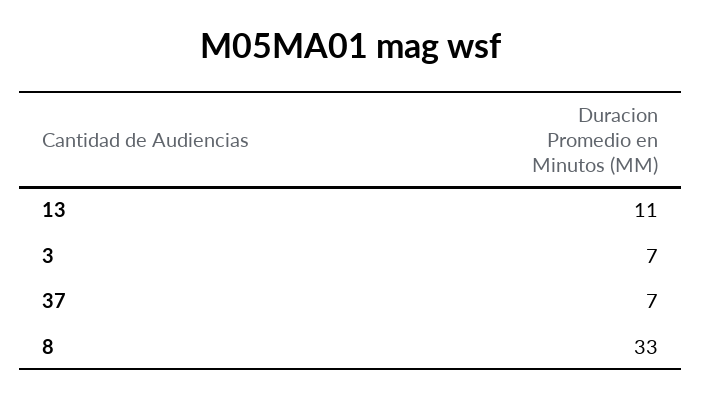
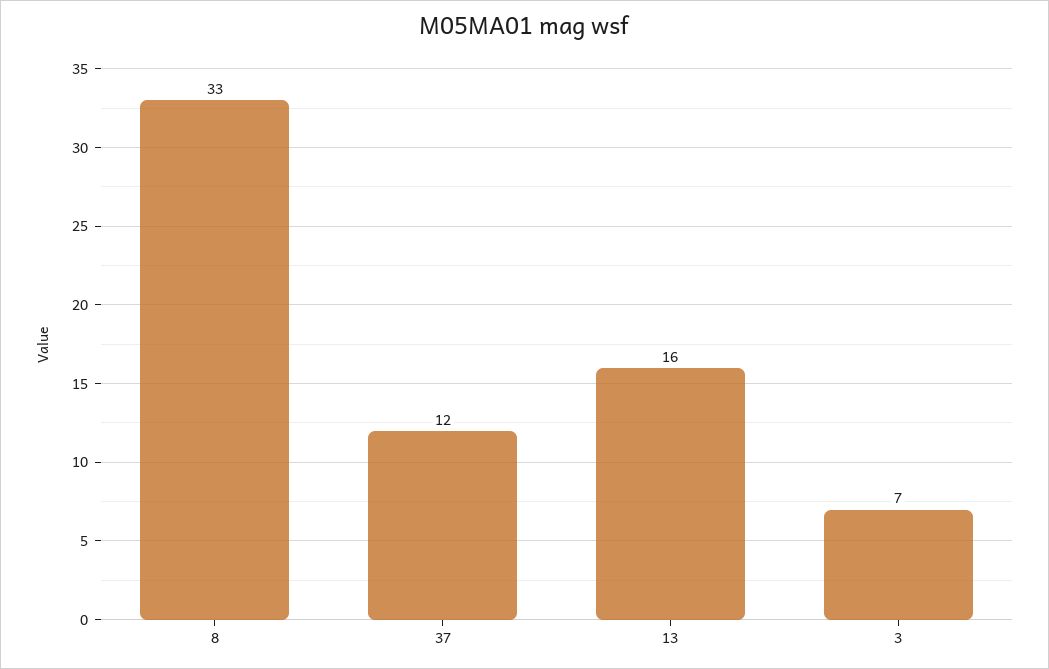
13: 11 -> 16
37: 7 -> 12

